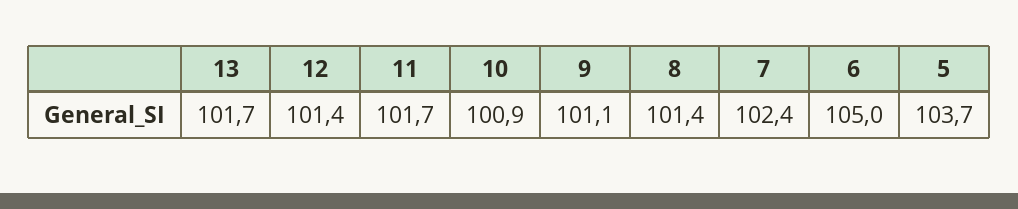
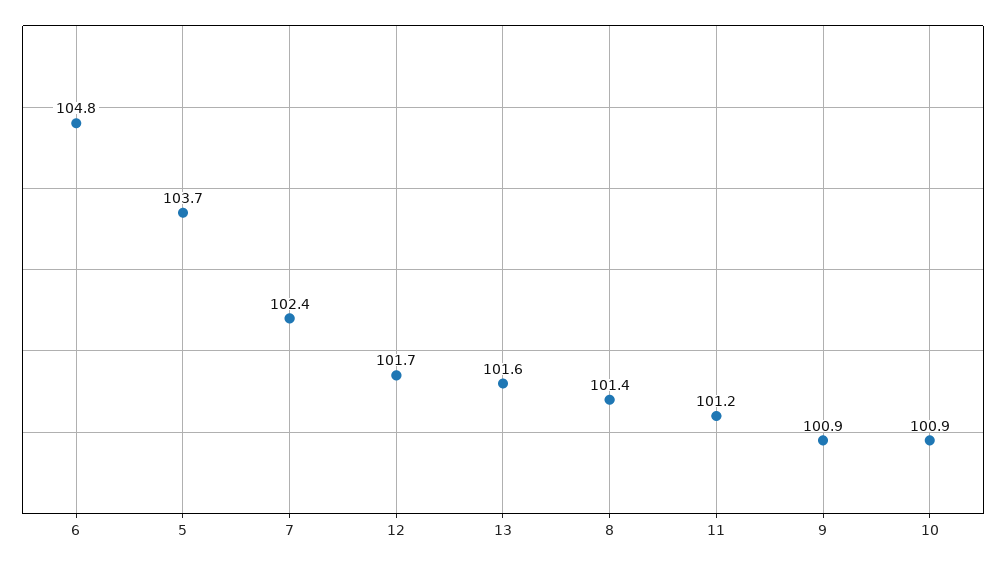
13: 101.7 -> 101.6
12: 101.4 -> 101.7
11: 101.7 -> 101.2
9: 101.1 -> 100.9
6: 105 -> 104.8

